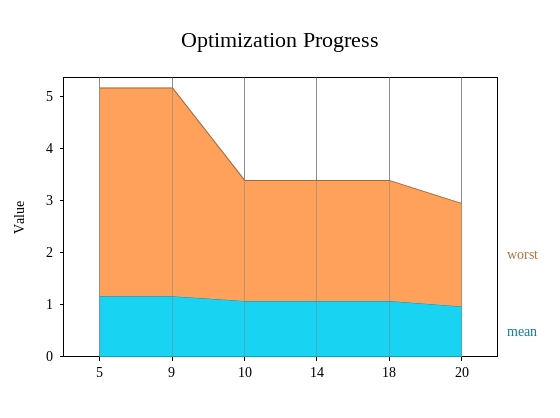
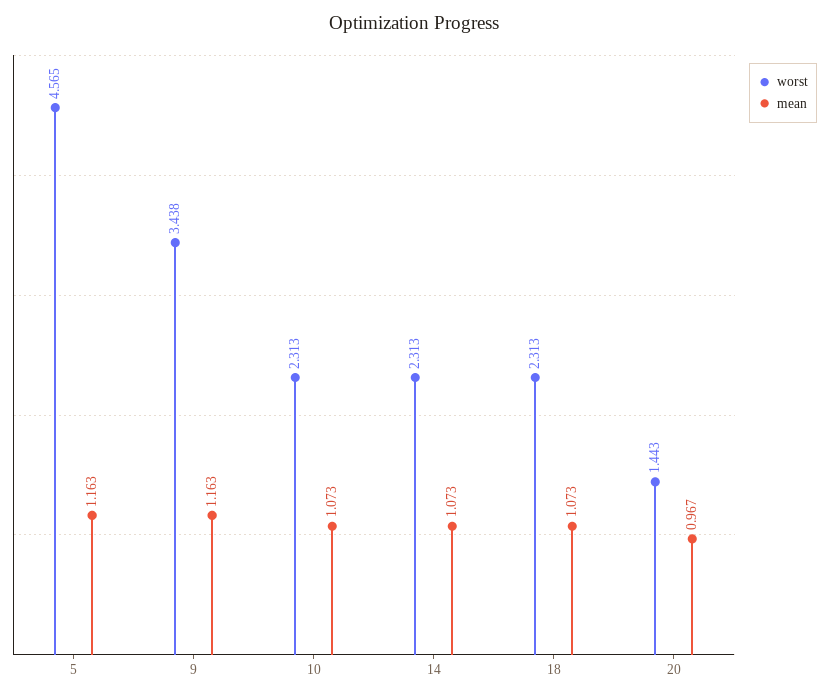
worst, 5: 4 -> 4.565
worst, 9: 4 -> 3.438
worst, 20: 2 -> 1.443

